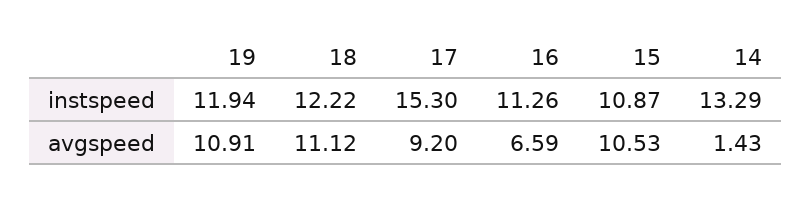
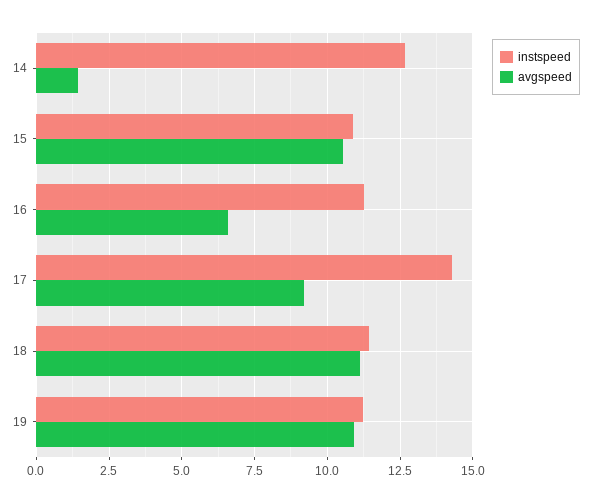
instspeed, 19: 11.94 -> 11.25
instspeed, 18: 12.22 -> 11.5
instspeed, 17: 15.3 -> 14.25
instspeed, 14: 13.29 -> 12.75

